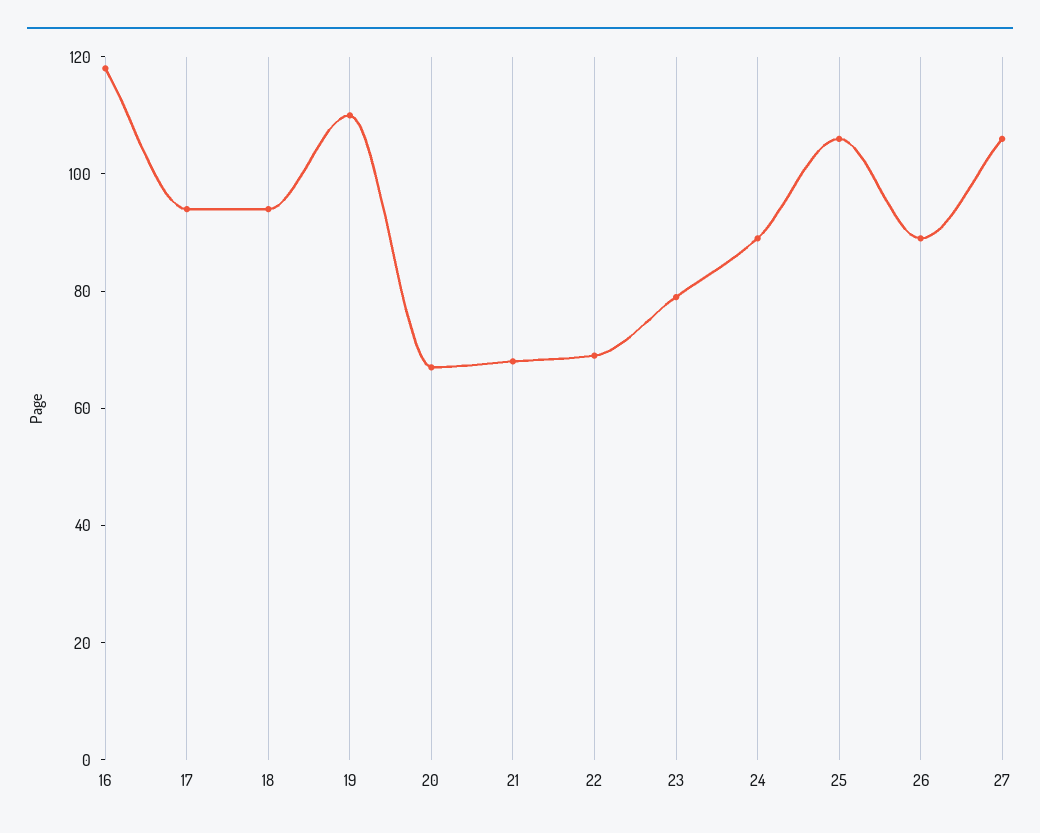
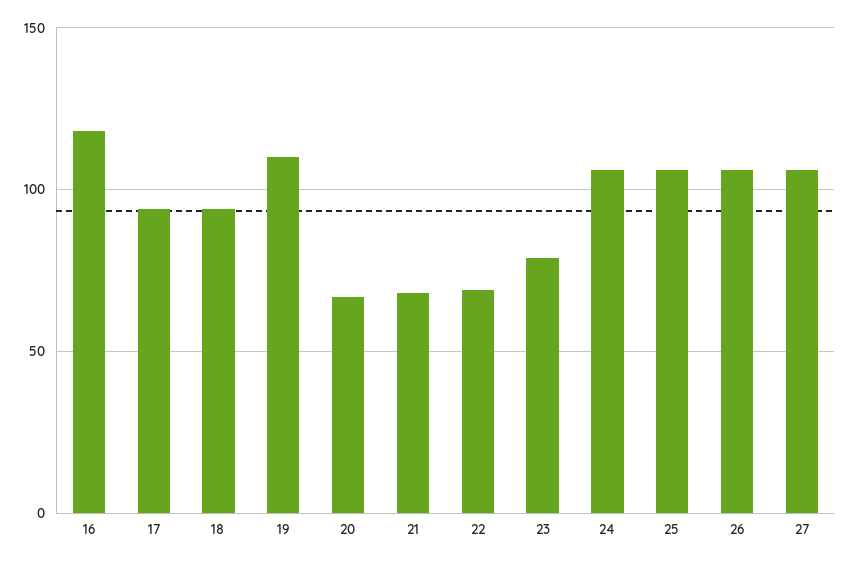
24: 90 -> 105
26: 90 -> 105

